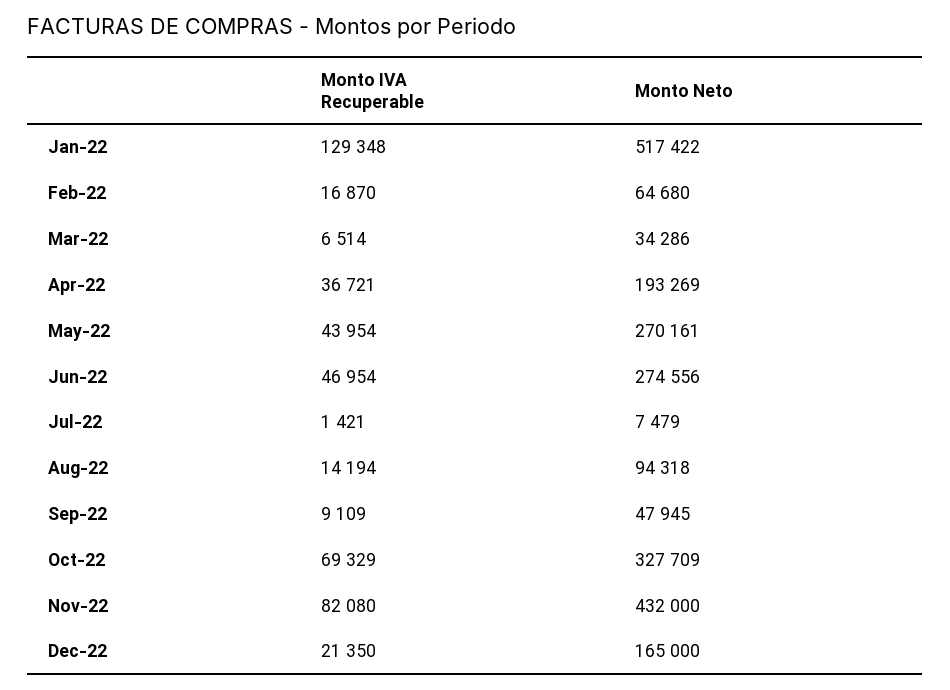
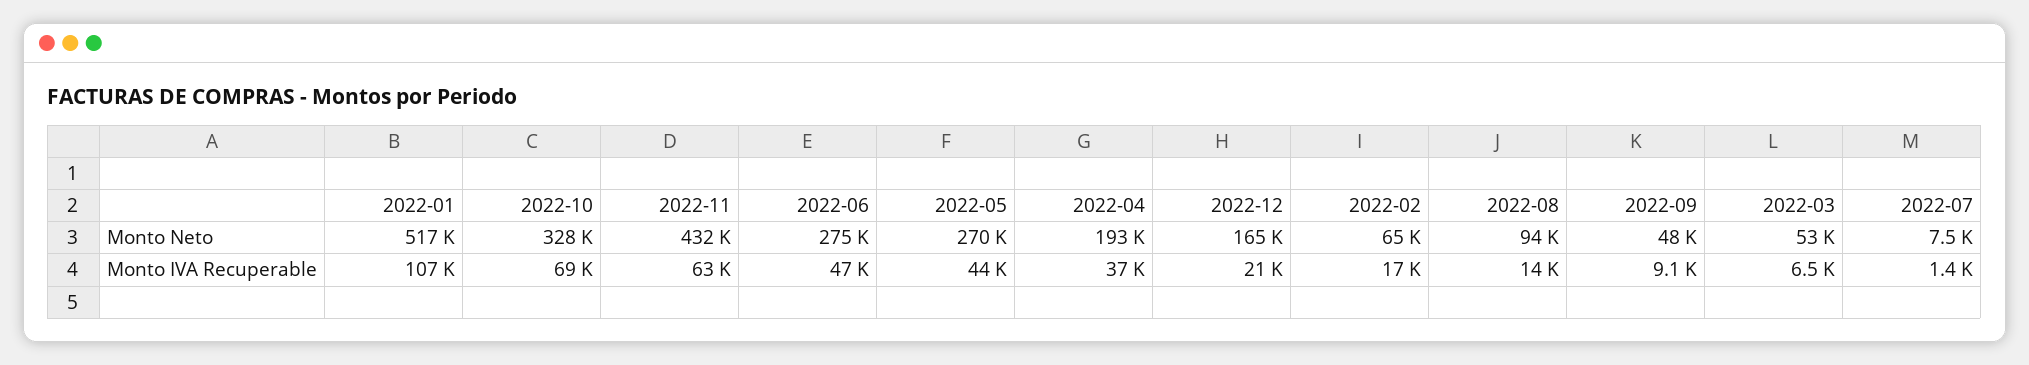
Monto IVA Recuperable, Jan-22: 129348 -> 107000
Monto Neto, Mar-22: 34286 -> 53000
Monto IVA Recuperable, Nov-22: 82080 -> 63000

